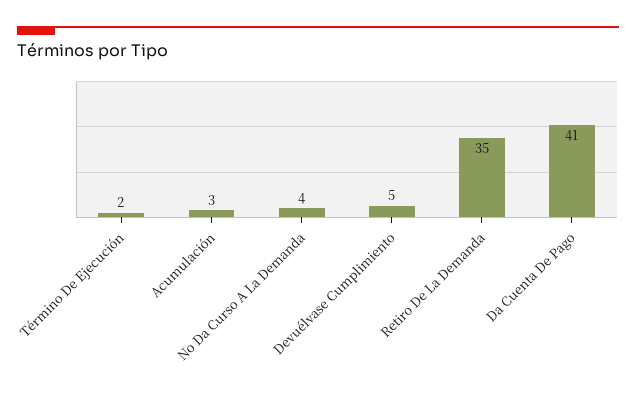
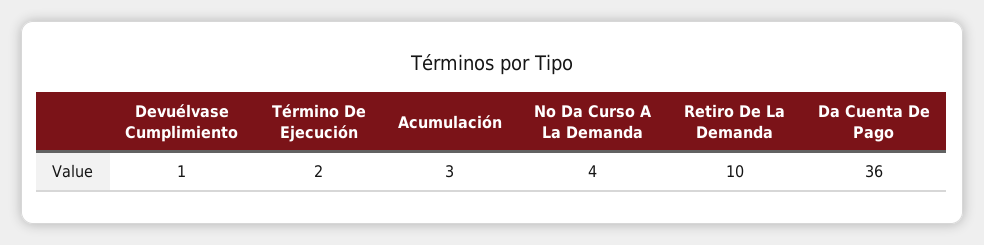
Devuélvase Cumplimiento: 5 -> 1
Retiro De La Demanda: 35 -> 10
Da Cuenta De Pago: 41 -> 36

